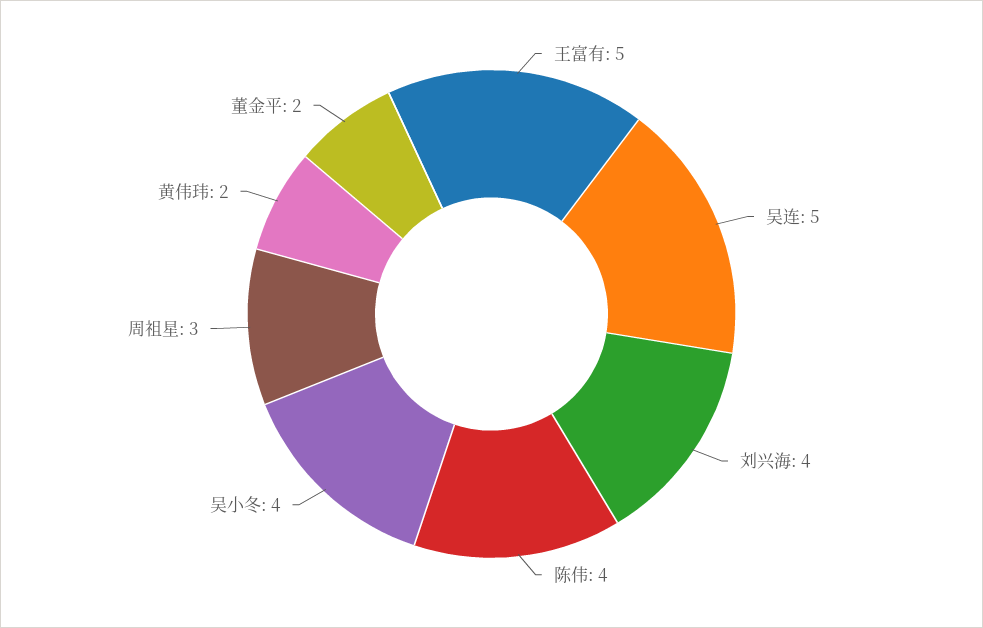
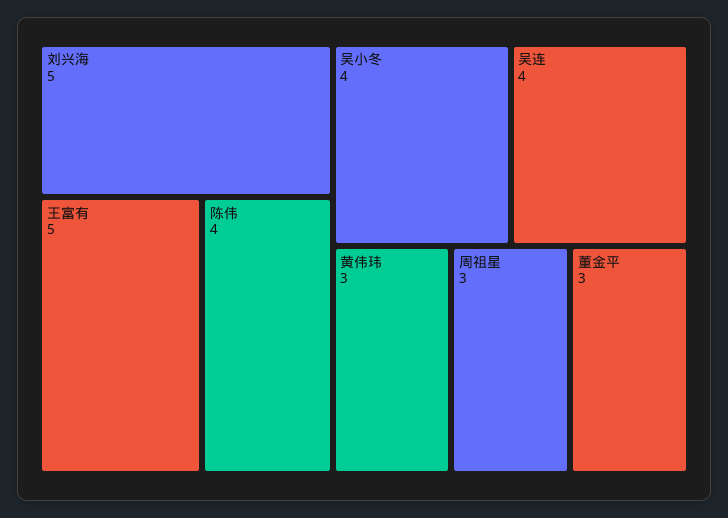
吴连: 5 -> 4
刘兴海: 4 -> 5
黄伟玮: 2 -> 3
董金平: 2 -> 3

